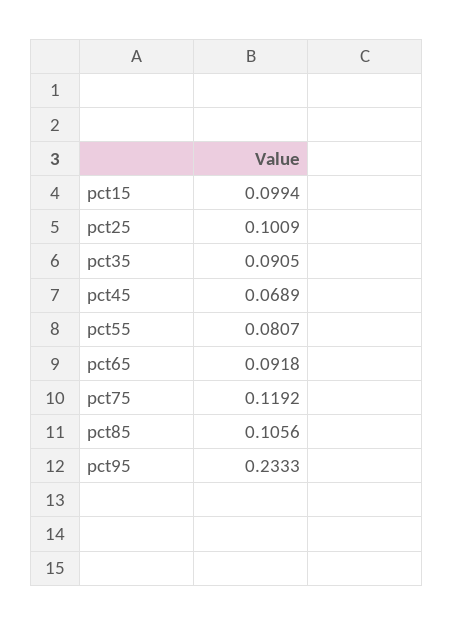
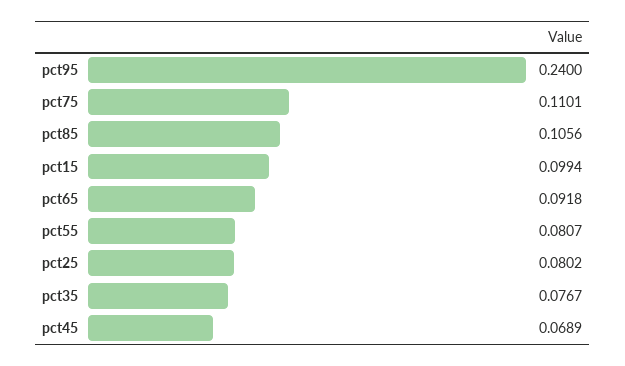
pct25: 0.1009 -> 0.0802
pct35: 0.0905 -> 0.0767
pct75: 0.1192 -> 0.1101
pct95: 0.2333 -> 0.24

